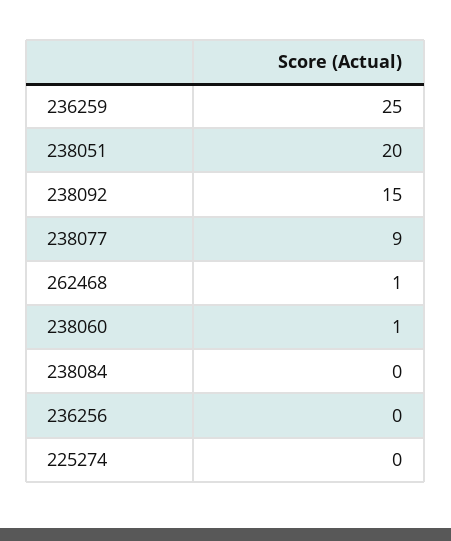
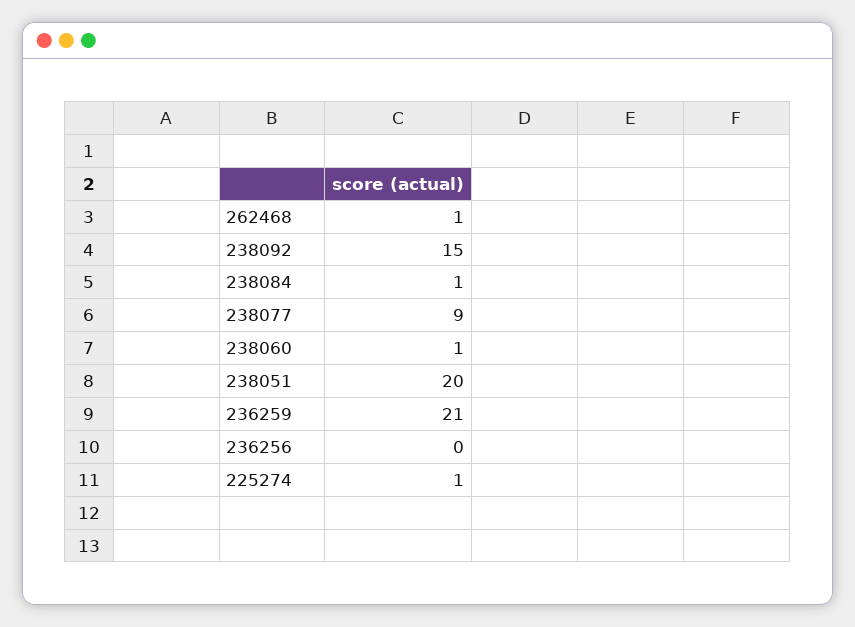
236259: 25 -> 21
238084: 0 -> 1
225274: 0 -> 1

